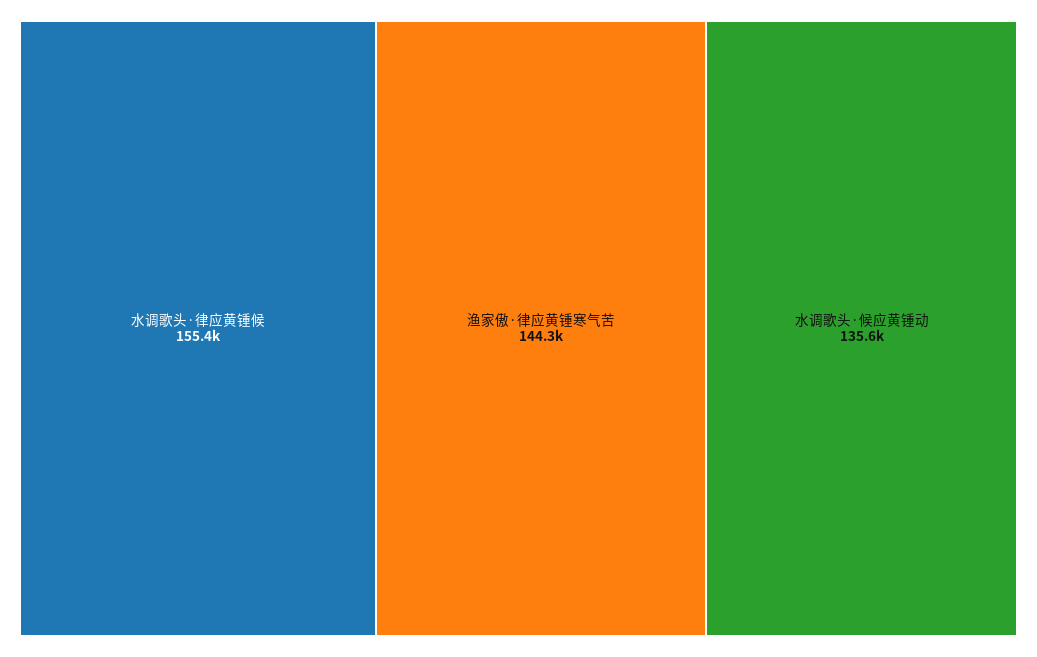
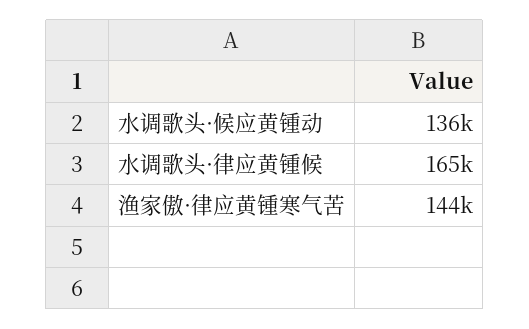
水调歌头·律应黄锺候: 155400 -> 165000

